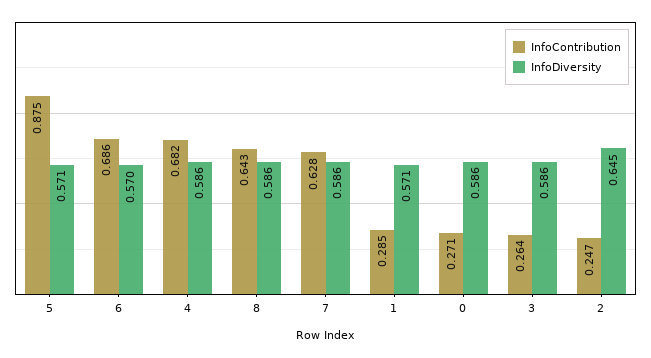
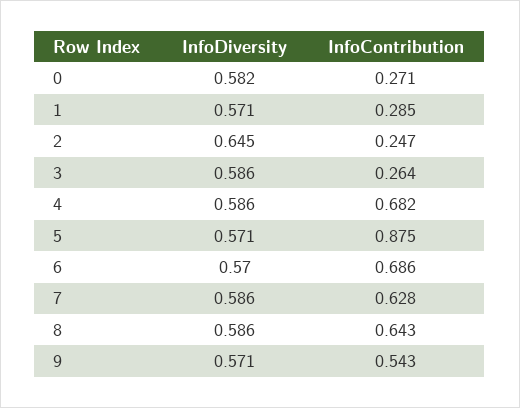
InfoDiversity, 0: 0.586 -> 0.582
InfoDiversity, 9: none -> 0.571
InfoContribution, 9: none -> 0.543

